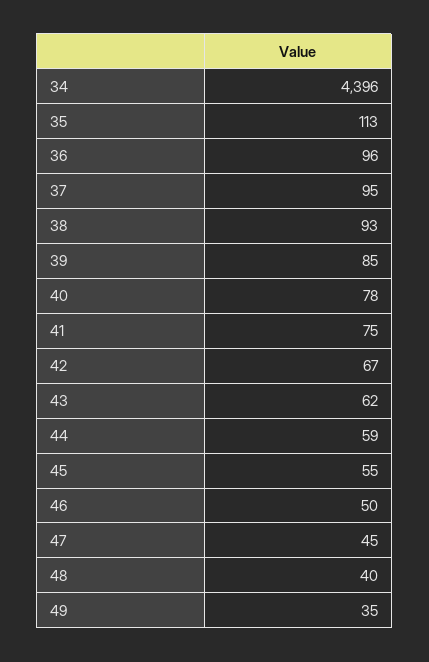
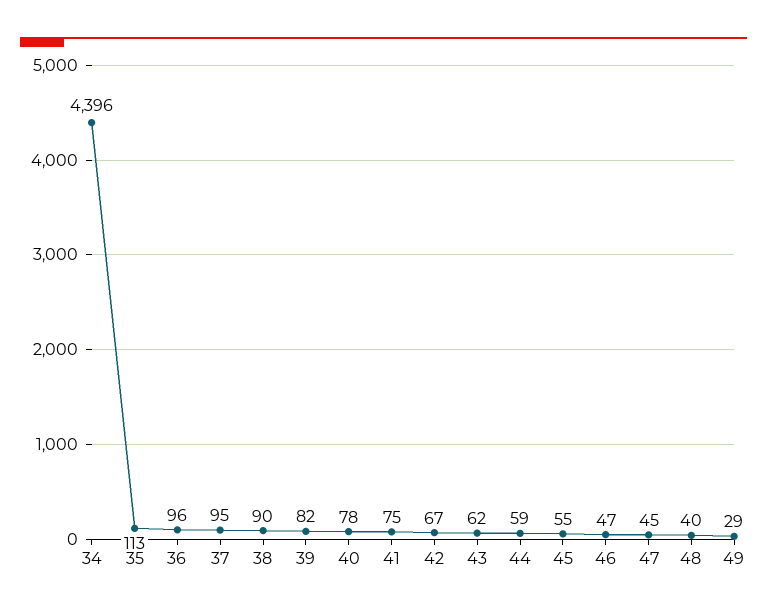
38: 93 -> 90
39: 85 -> 82
46: 50 -> 47
49: 35 -> 29

